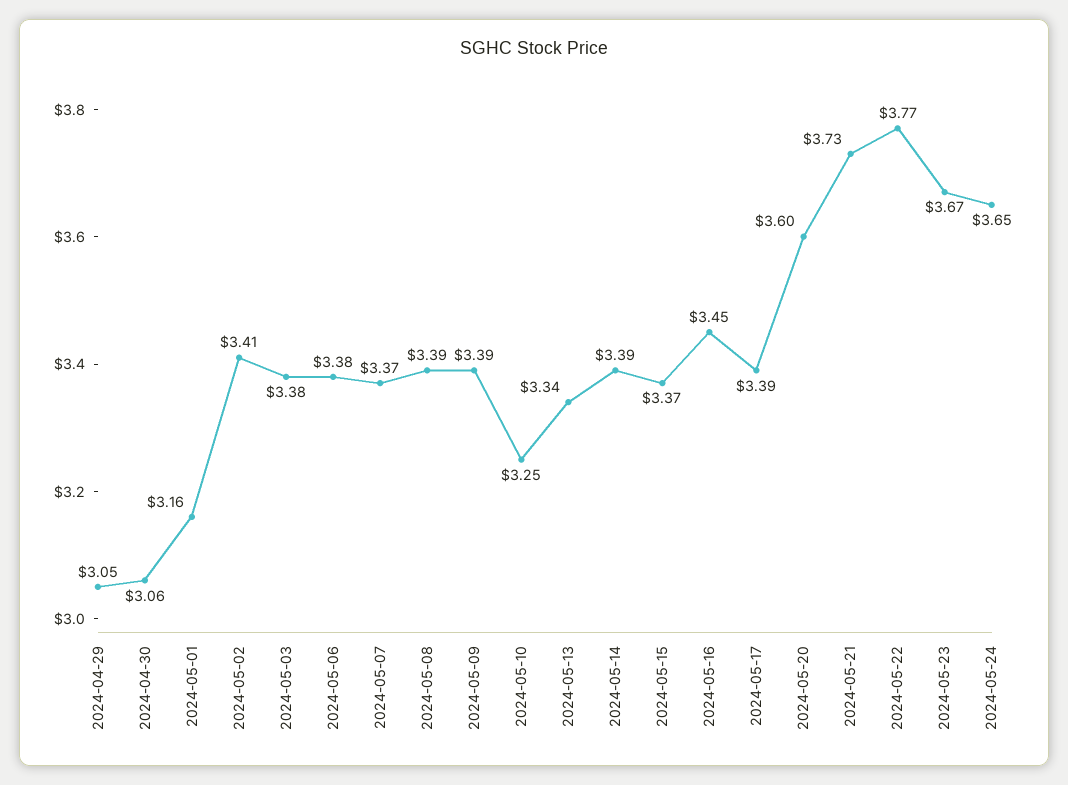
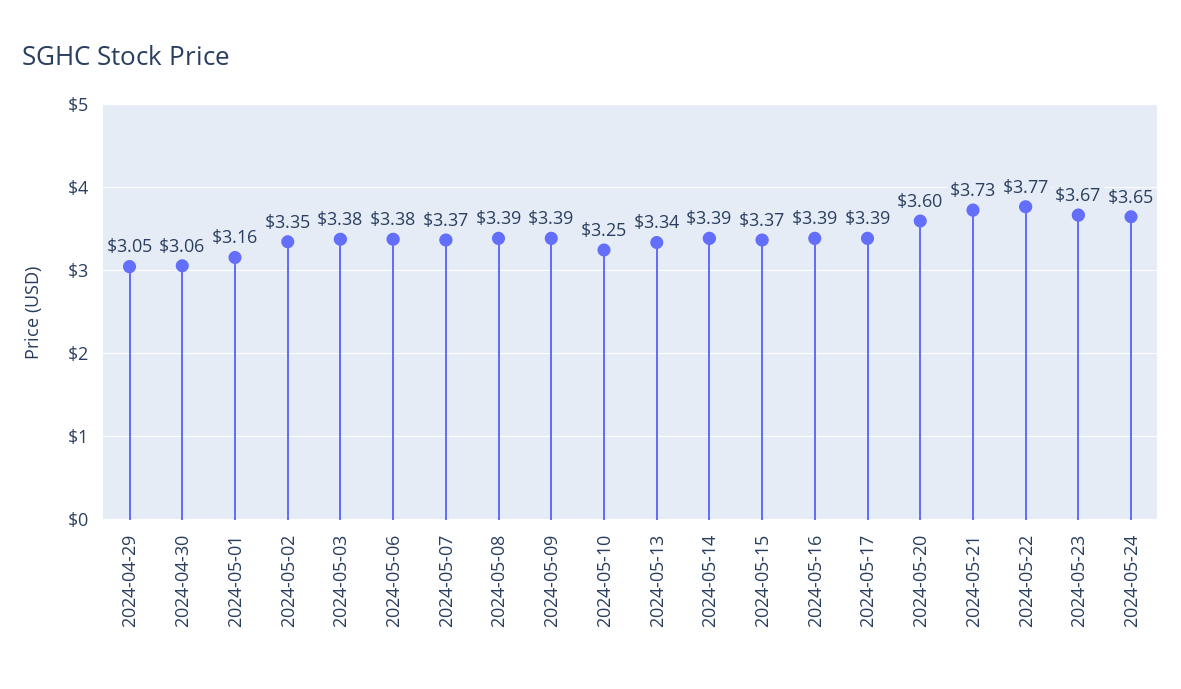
2024-05-02: 3.41 -> 3.35
2024-05-16: 3.45 -> 3.39

